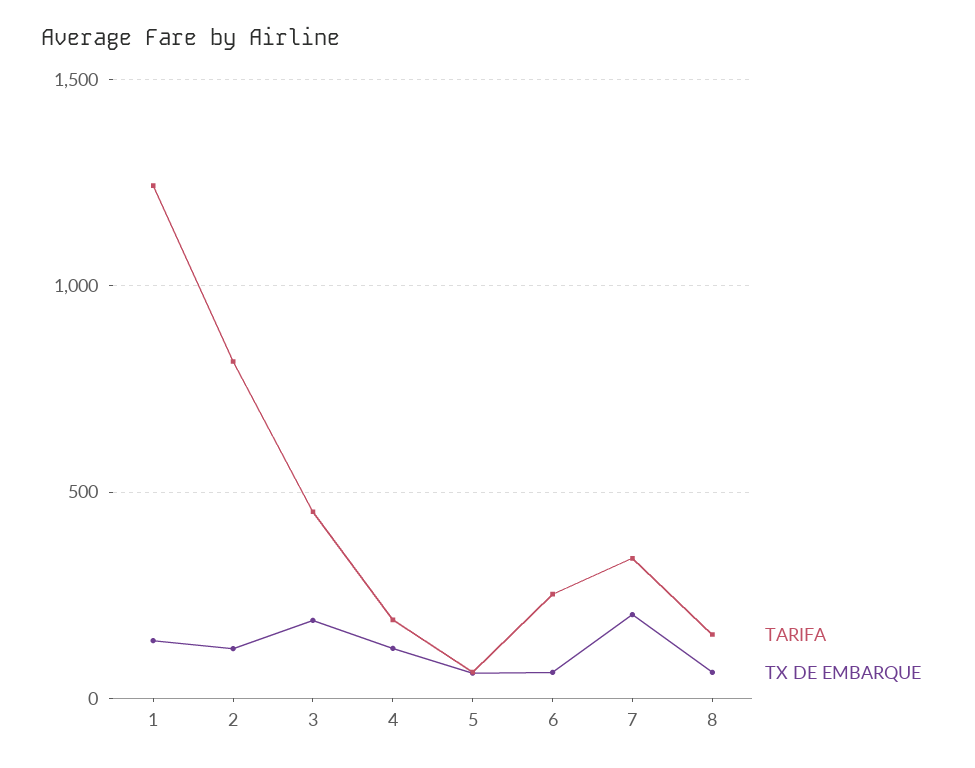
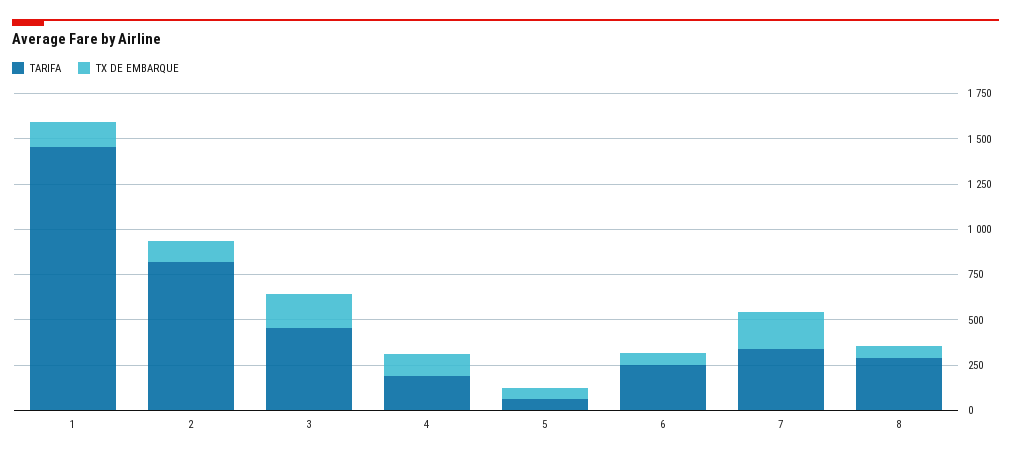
TARIFA, 1: 1250 -> 1450
TARIFA, 8: 150 -> 300

